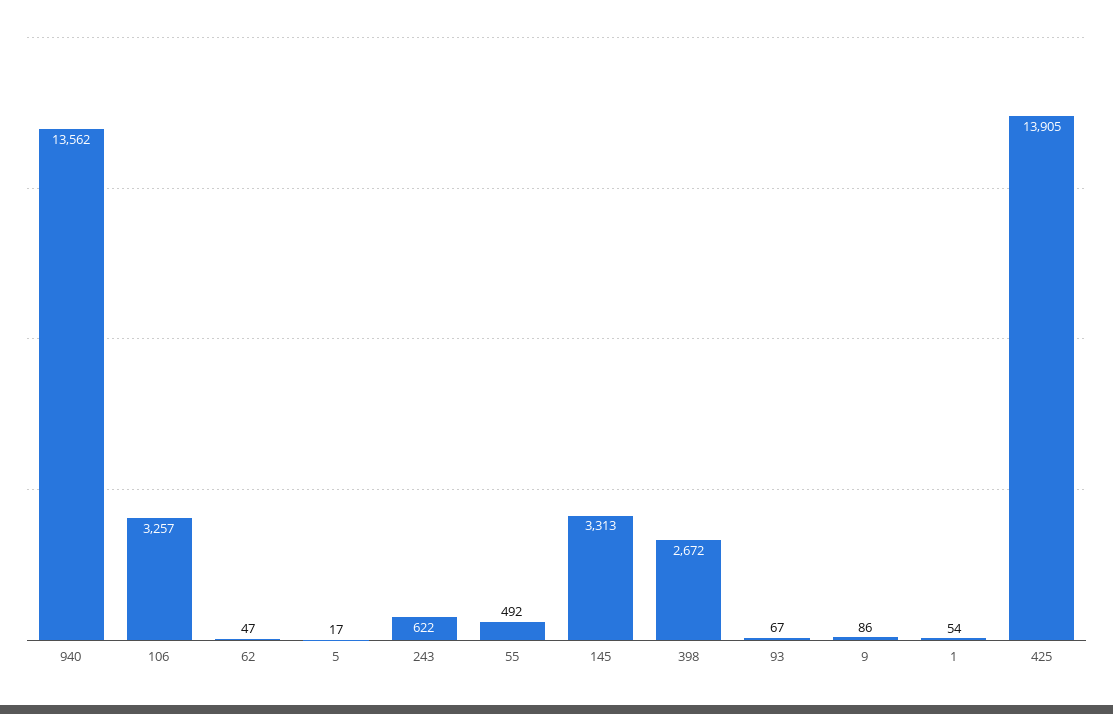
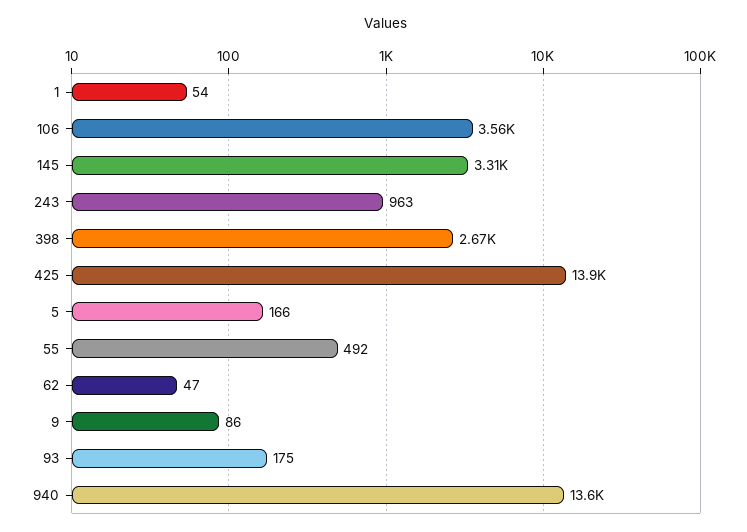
106: 3257 -> 3560
5: 17 -> 166
243: 622 -> 963
93: 67 -> 175

